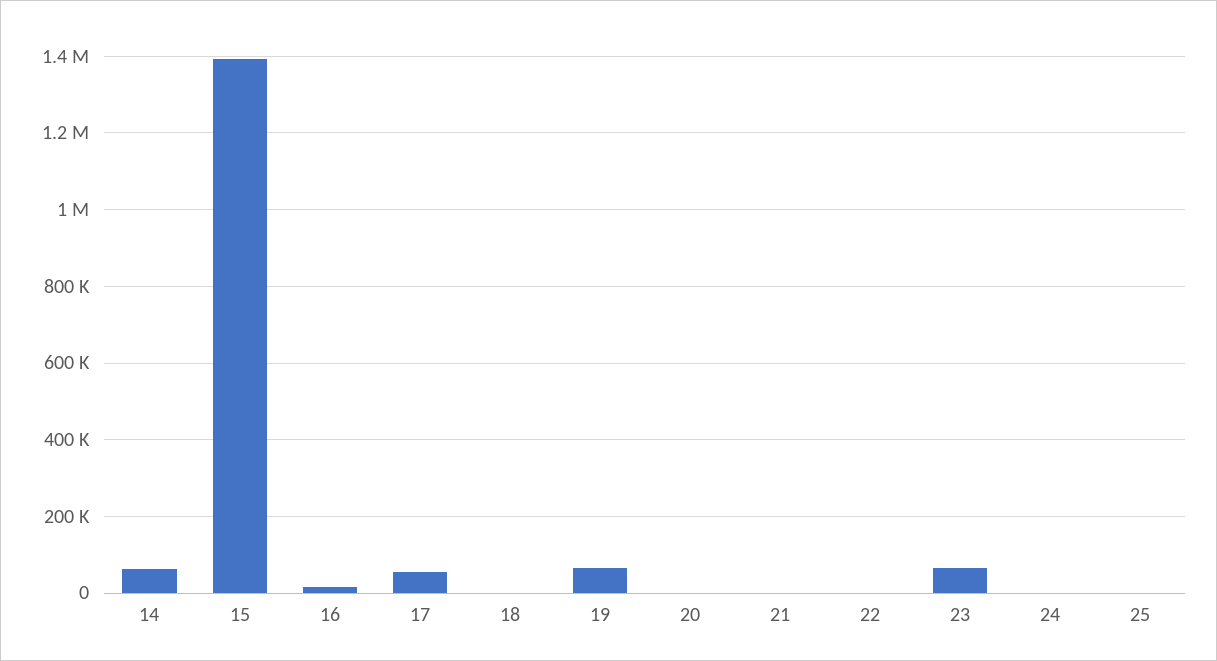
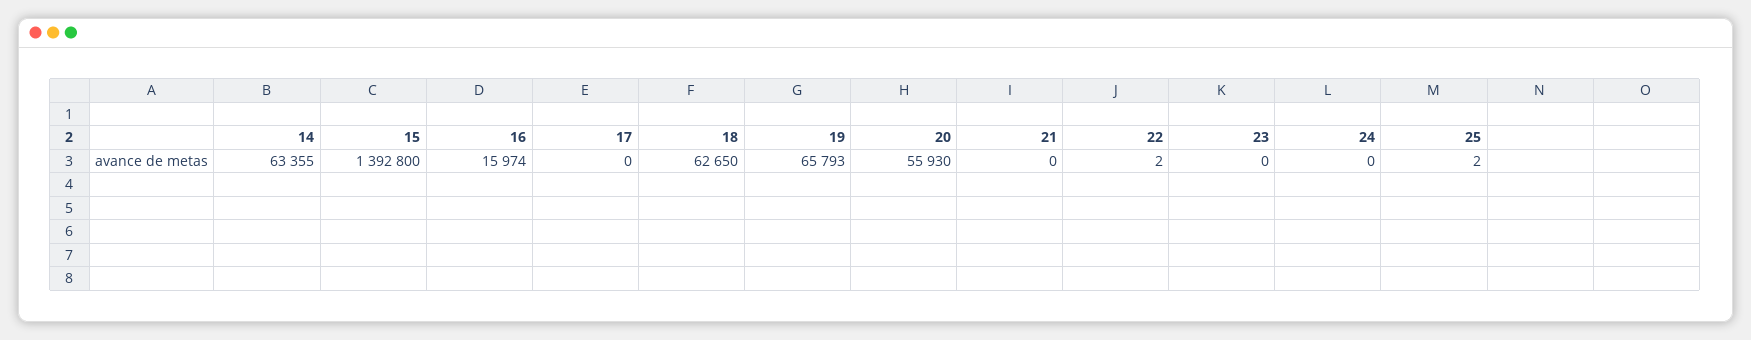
17: 60000 -> 0
18: 0 -> 62650
20: 0 -> 55930
23: 60000 -> 0

